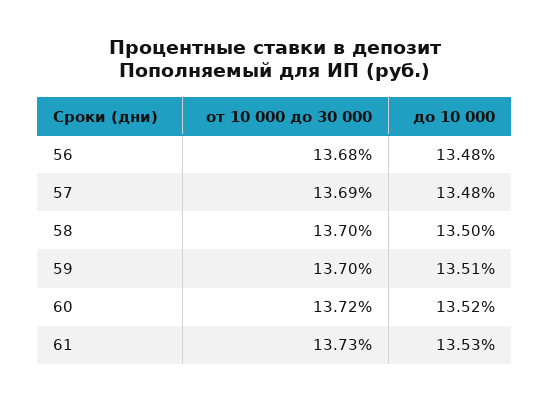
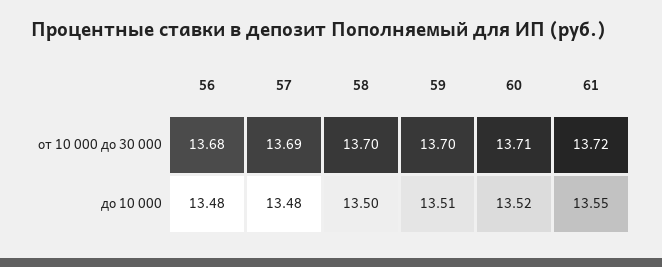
от 10 000 до 30 000, 60: 13.72 -> 13.71
от 10 000 до 30 000, 61: 13.73 -> 13.72
до 10 000, 61: 13.53 -> 13.55

